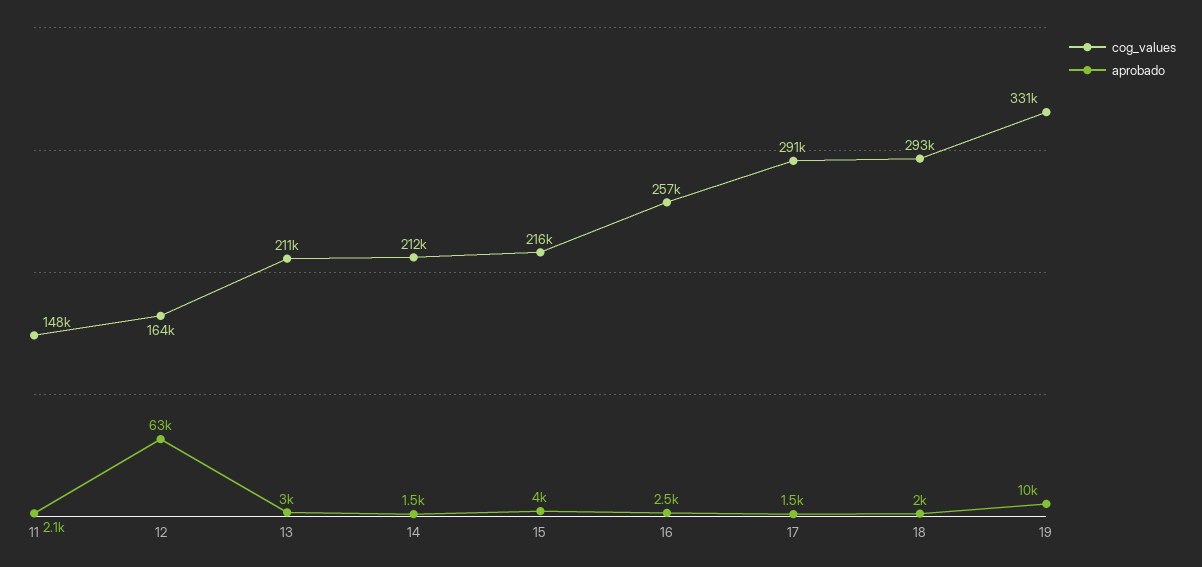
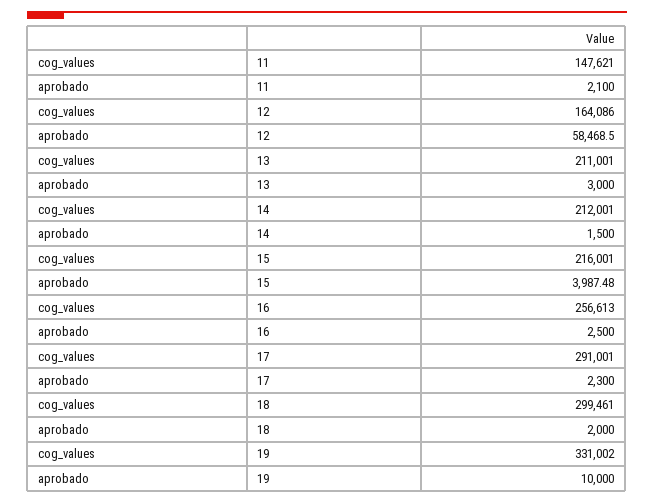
aprobado, 12: 63000 -> 58468.5
aprobado, 17: 1500 -> 2300
cog_values, 18: 293000 -> 299461

